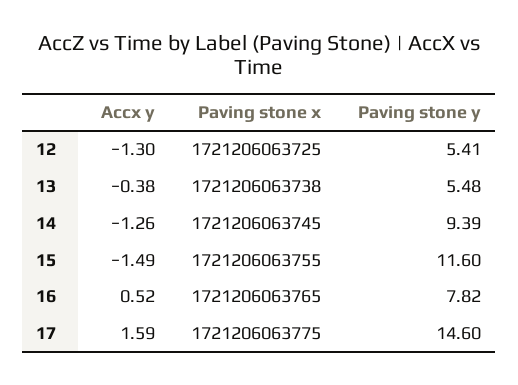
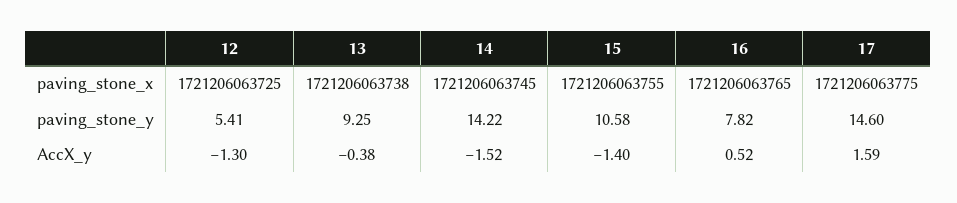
Paving stone y, 13: 5.48 -> 9.25
Accx y, 14: -1.26 -> -1.52
Paving stone y, 14: 9.39 -> 14.22
Accx y, 15: -1.49 -> -1.4
Paving stone y, 15: 11.6 -> 10.58

